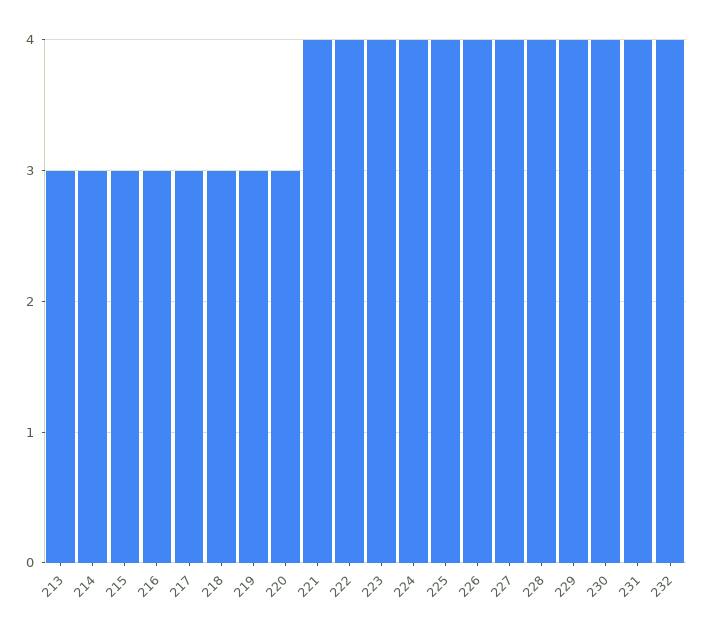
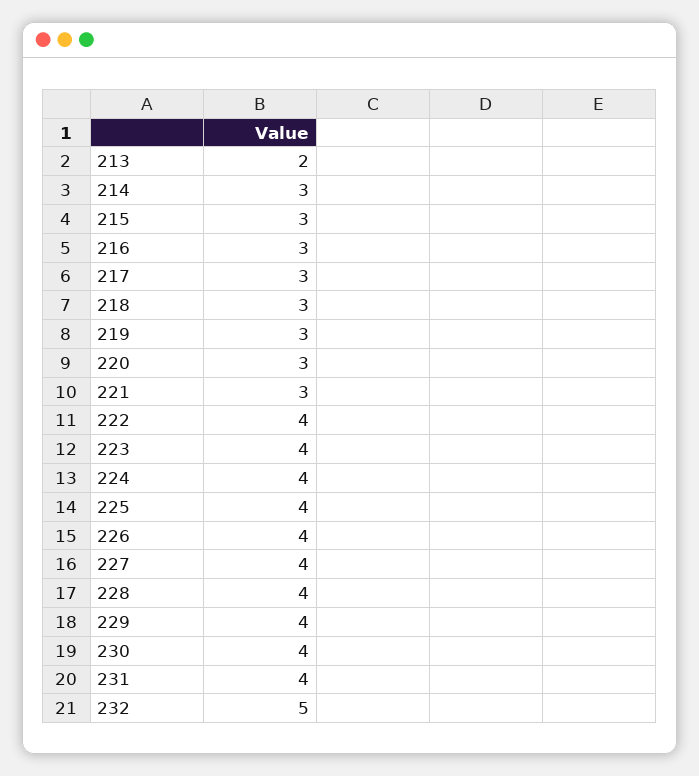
213: 3 -> 2
221: 4 -> 3
232: 4 -> 5

